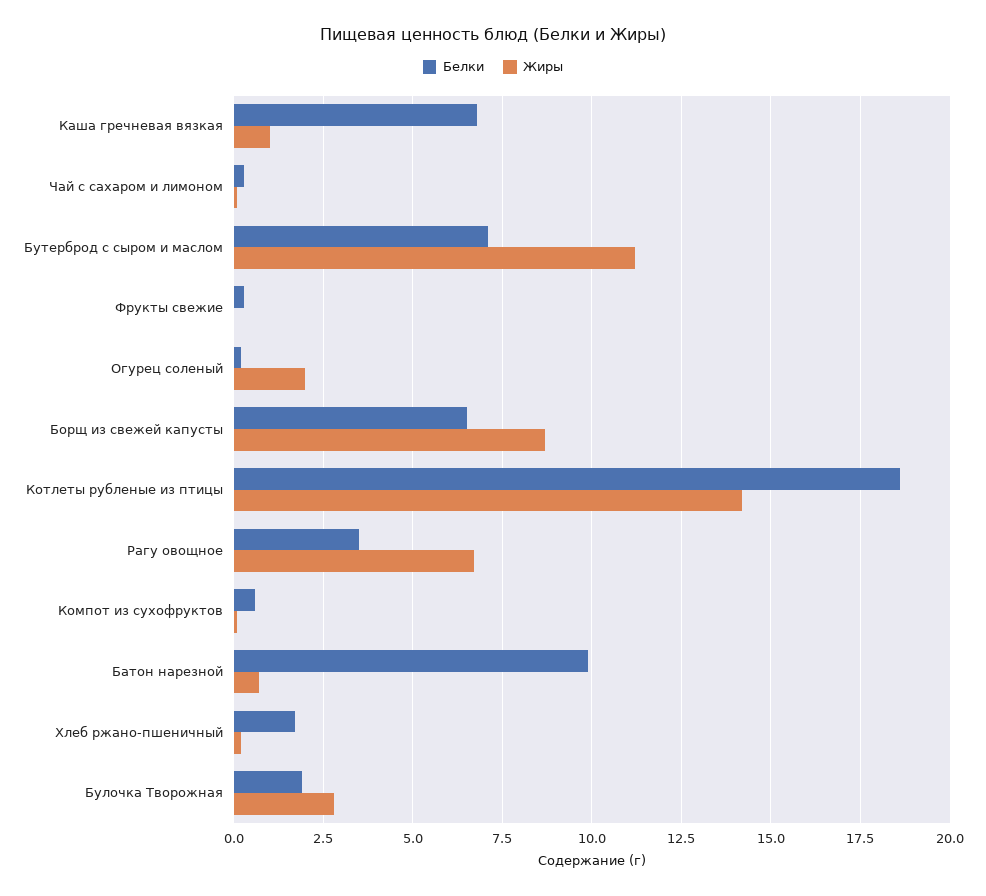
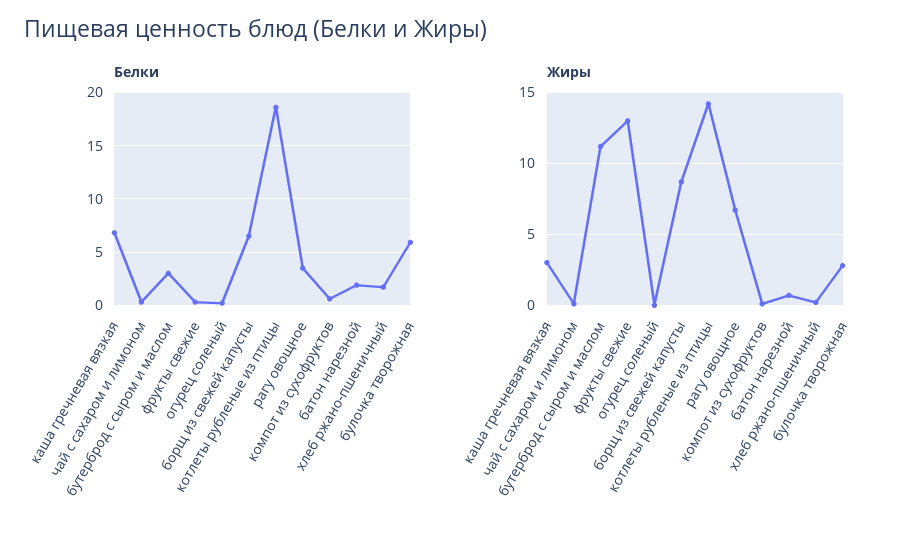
Жиры, Каша гречневая вязкая: 1 -> 3
Белки, Бутерброд с сыром и маслом: 7 -> 3
Жиры, Фрукты свежие: 0 -> 13
Жиры, Огурец соленый: 2 -> 0
Белки, Батон нарезной: 10 -> 2
Белки, Булочка Творожная: 2 -> 6

